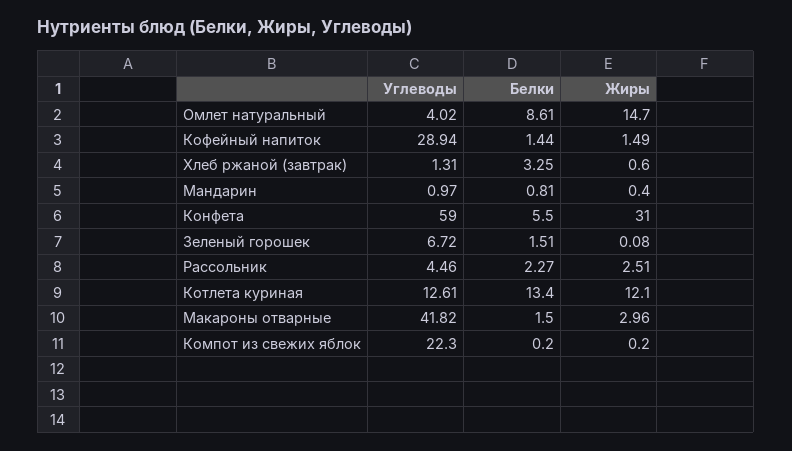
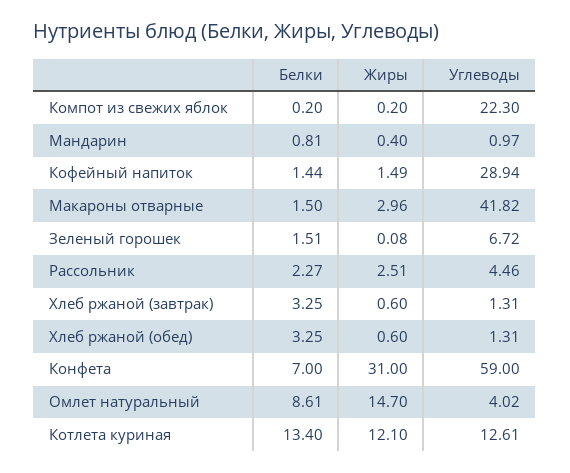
Белки, Конфета: 5.5 -> 7
Белки, Хлеб ржаной (обед): none -> 3.25
Жиры, Хлеб ржаной (обед): none -> 0.6
Углеводы, Хлеб ржаной (обед): none -> 1.31

